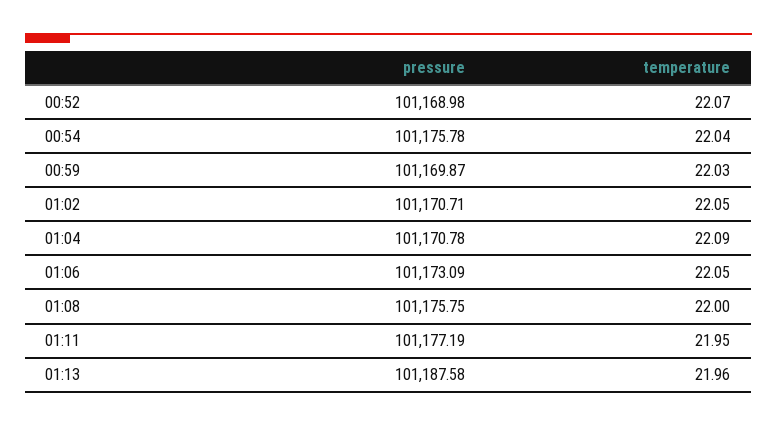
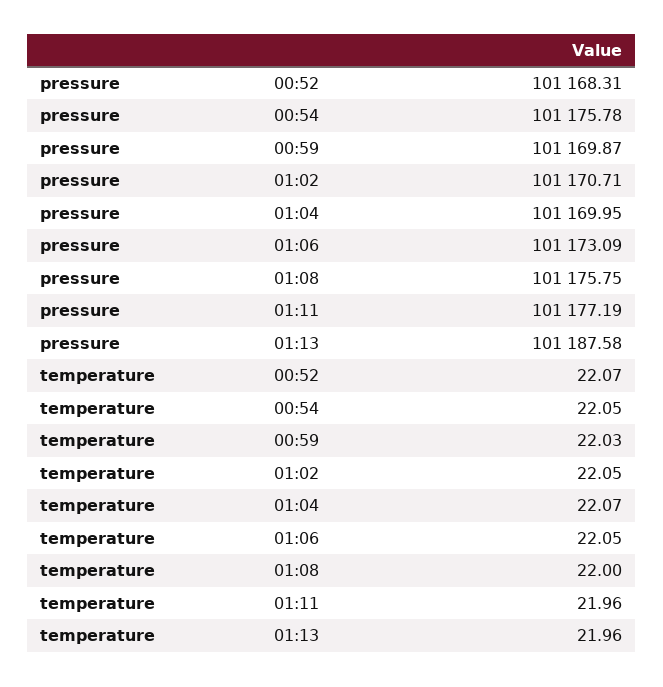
pressure, 00:52: 101168.98 -> 101168.31
temperature, 00:54: 22.04 -> 22.05
pressure, 01:04: 101170.78 -> 101169.95
temperature, 01:04: 22.09 -> 22.07
temperature, 01:11: 21.95 -> 21.96

